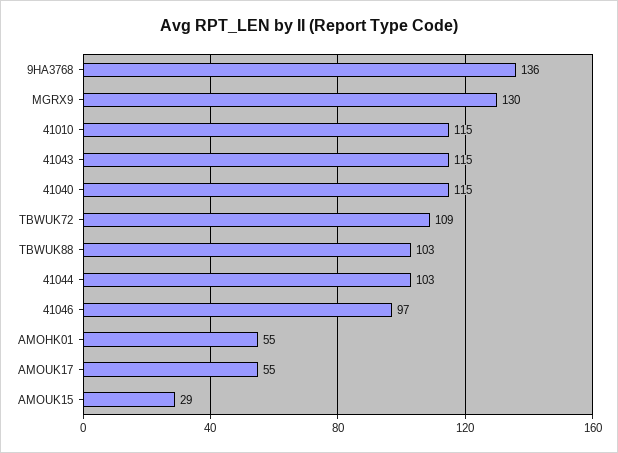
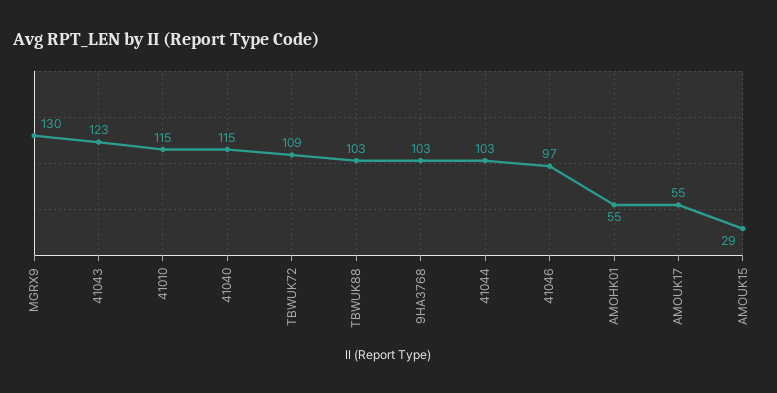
9HA3768: 136 -> 103
41043: 115 -> 123

